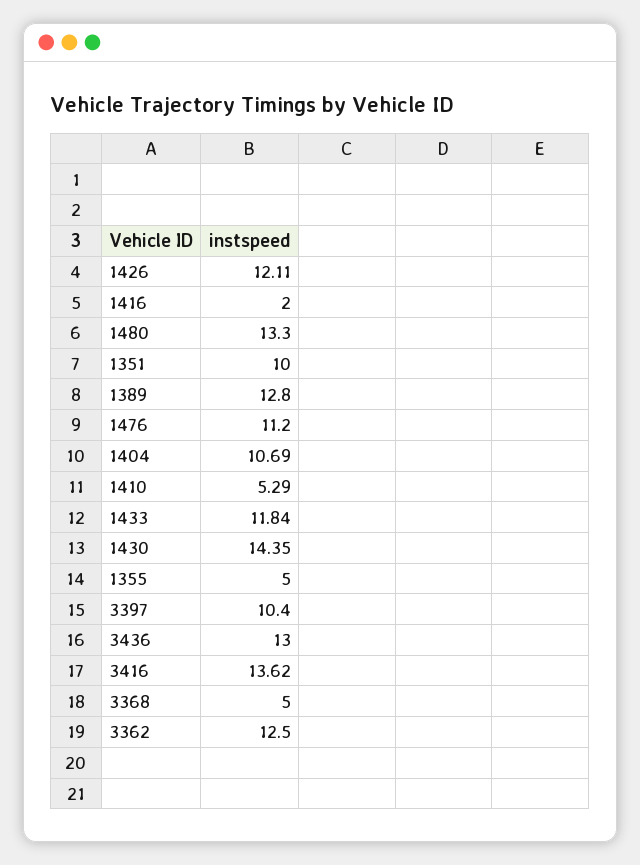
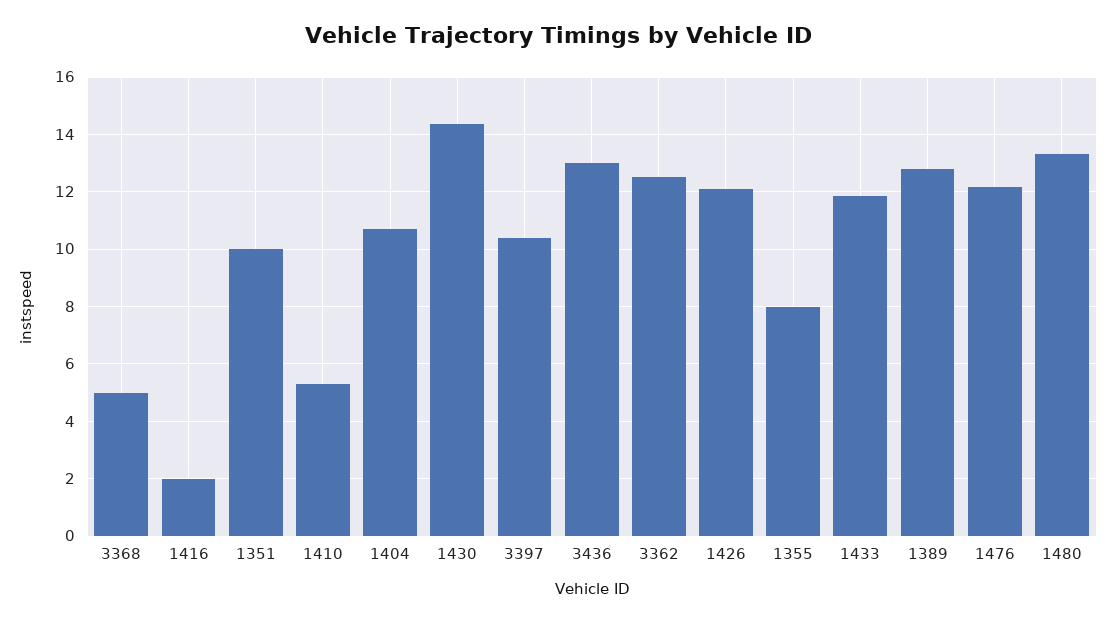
1476: 11.2 -> 12.25
1355: 5 -> 8
3416: 13.62 -> none

